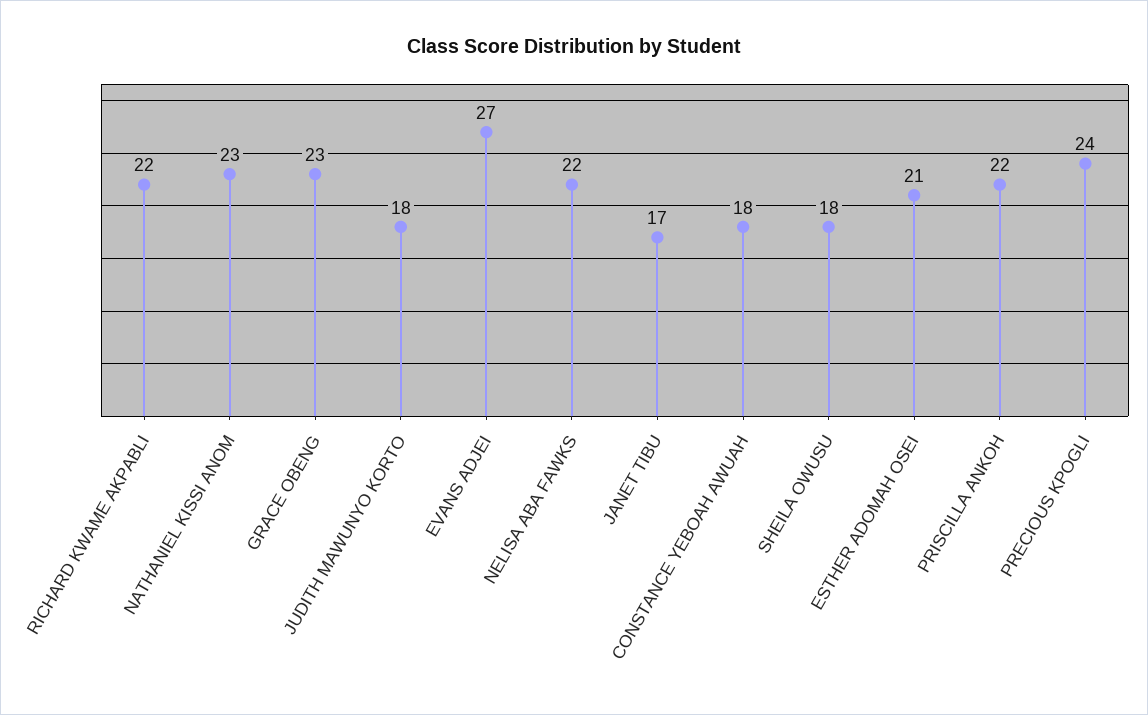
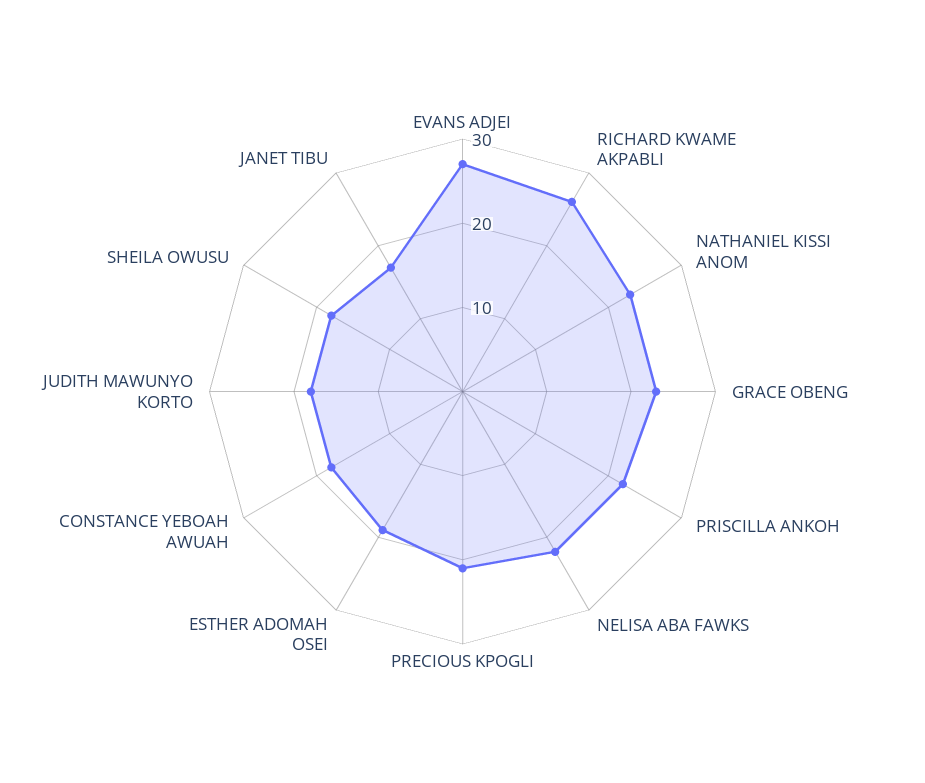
RICHARD KWAME AKPABLI: 22 -> 26
ESTHER ADOMAH OSEI: 21 -> 19
PRECIOUS KPOGLI: 24 -> 21

